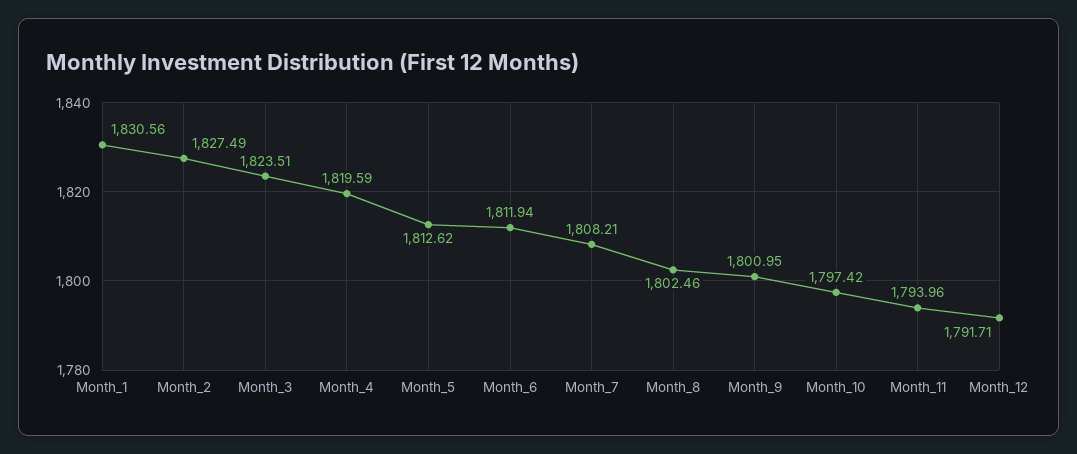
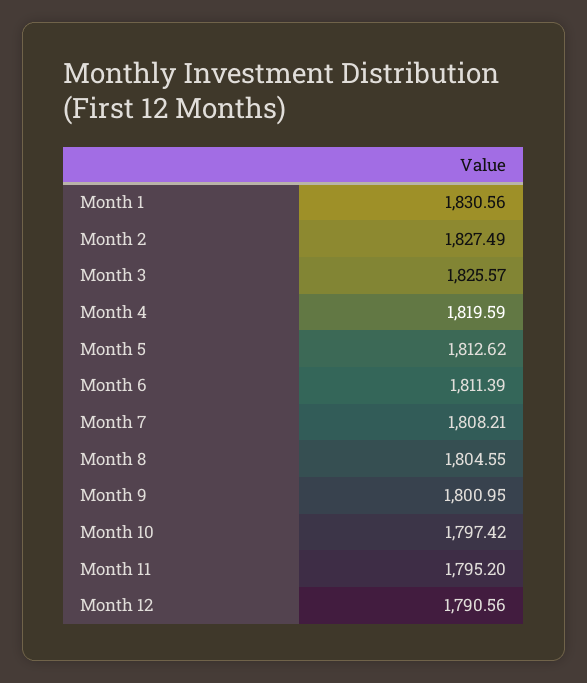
Month_3: 1823.51 -> 1825.57
Month_6: 1811.94 -> 1811.39
Month_8: 1802.46 -> 1804.55
Month_11: 1793.96 -> 1795.2
Month_12: 1791.71 -> 1790.56

